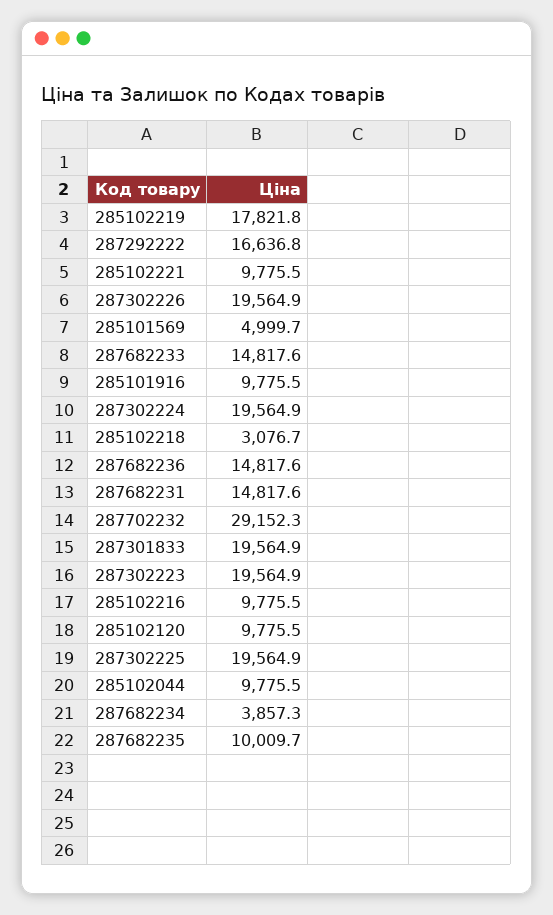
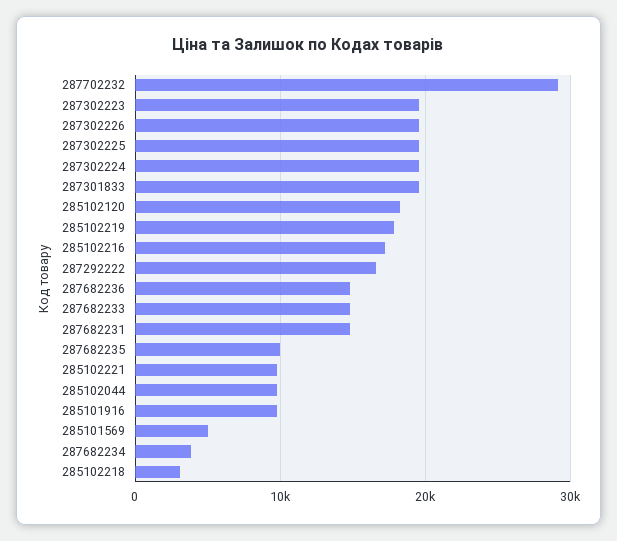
285102216: 9775.5 -> 17000
285102120: 9775.5 -> 18000

